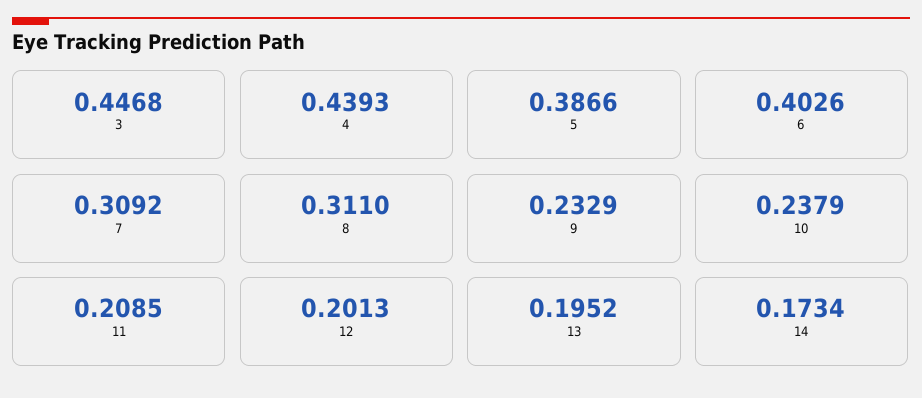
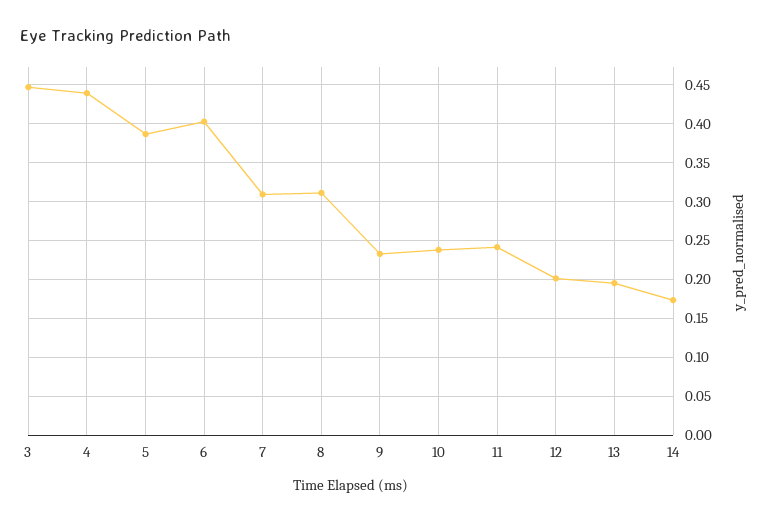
11: 0.2085 -> 0.24

